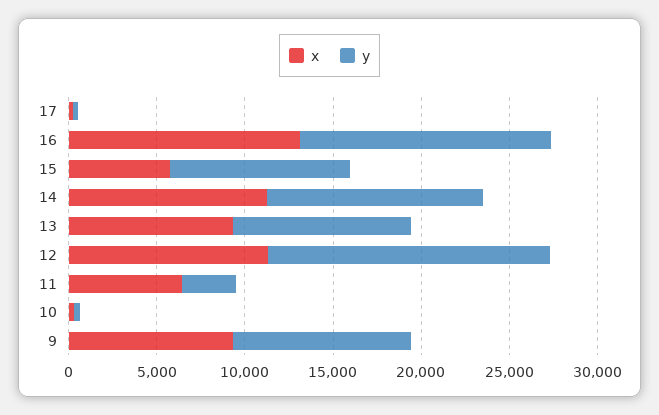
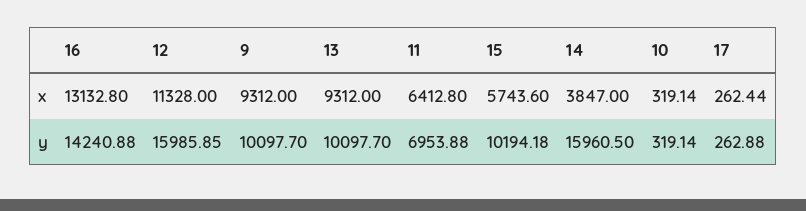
x, 14: 11000 -> 3847
y, 14: 12000 -> 15960.5
y, 11: 3000 -> 6953.88

